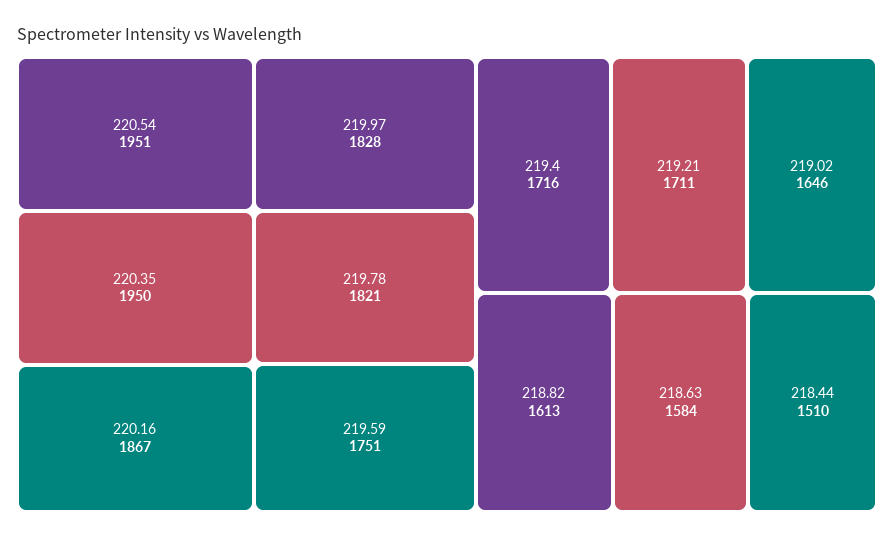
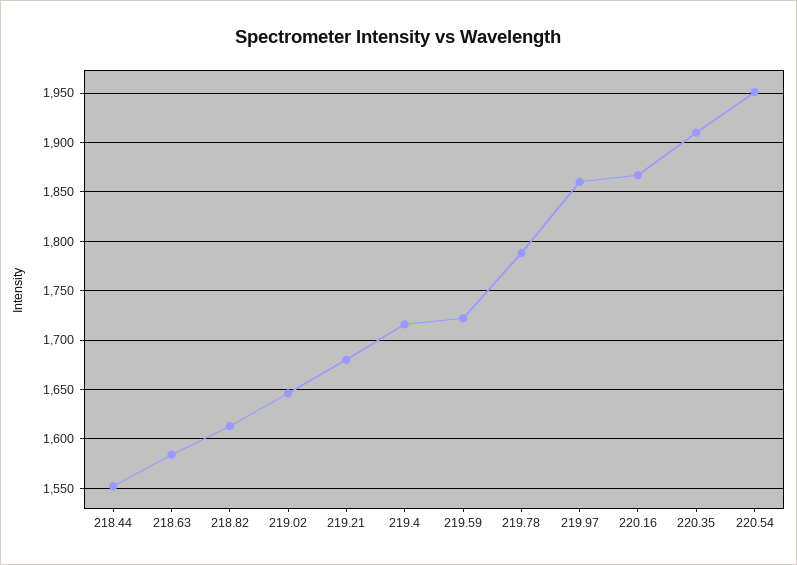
220.35: 1950 -> 1910
219.97: 1828 -> 1860
219.78: 1821 -> 1790
219.59: 1751 -> 1720
219.21: 1711 -> 1680
218.44: 1510 -> 1550

